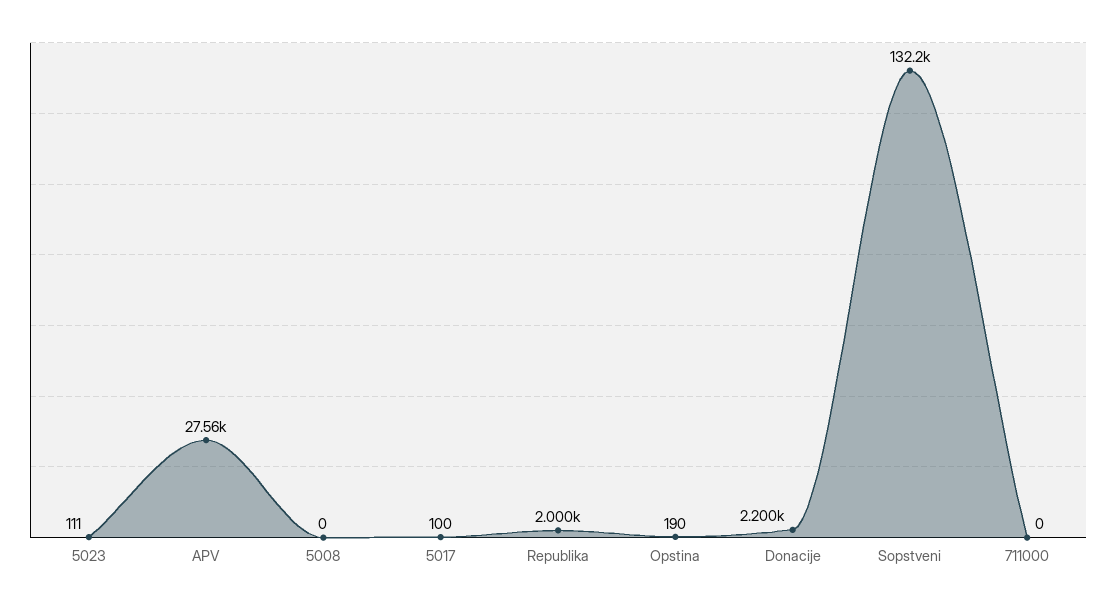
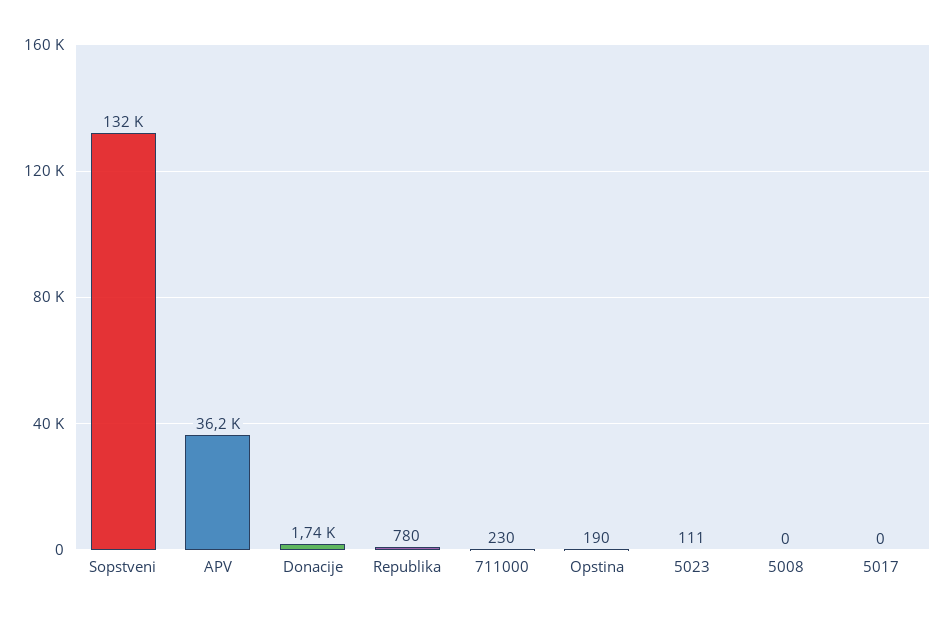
APV: 27560 -> 36200
5017: 100 -> 0
Republika: 2000 -> 780
Donacije: 2200 -> 1740
711000: 0 -> 230

